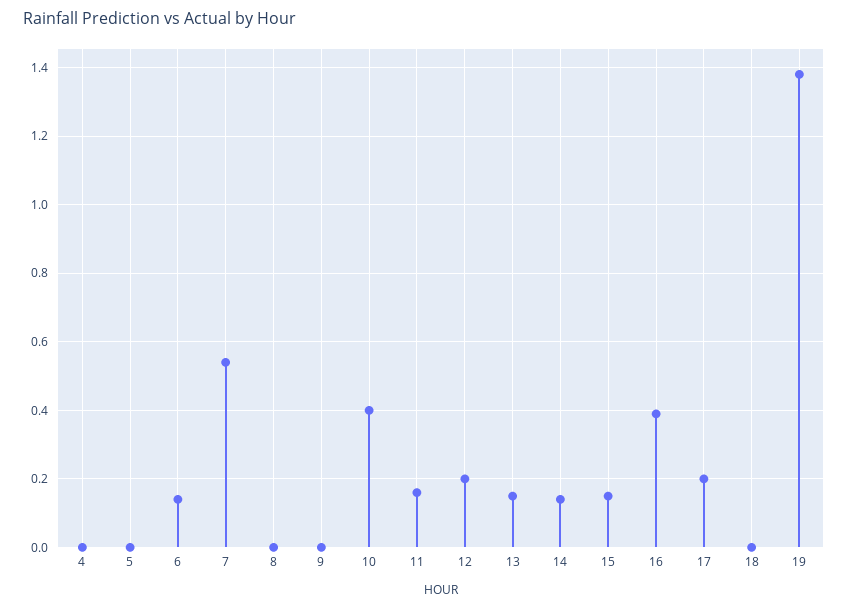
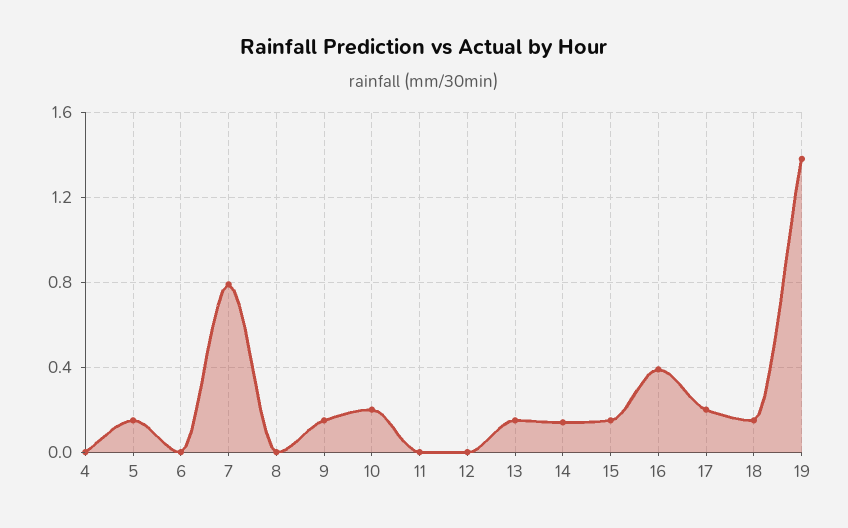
5: 0 -> 0.15
6: 0.15 -> 0
7: 0.55 -> 0.8
9: 0 -> 0.15
10: 0.4 -> 0.2
11: 0.15 -> 0
12: 0.2 -> 0
18: 0 -> 0.15

